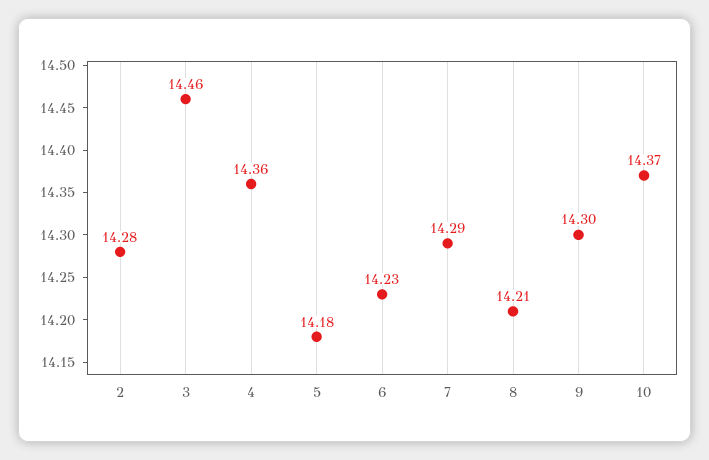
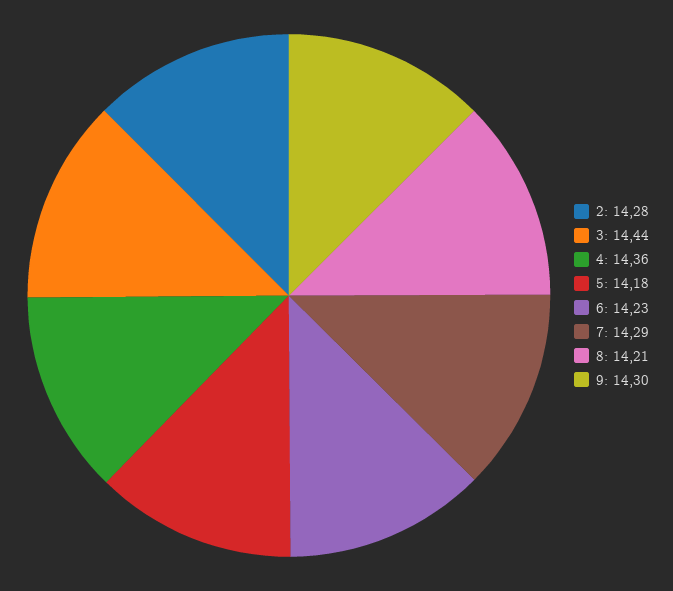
3: 14.46 -> 14.44
10: 14.37 -> none

